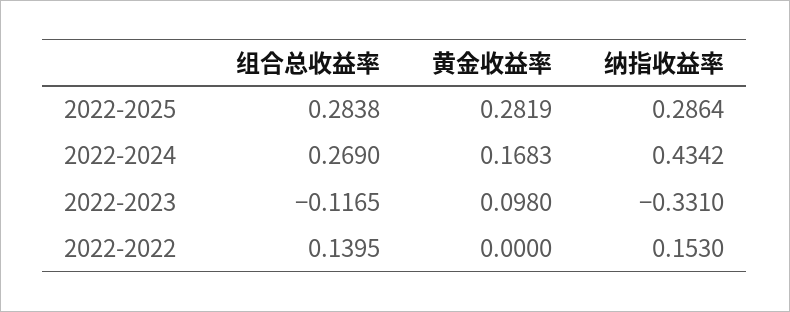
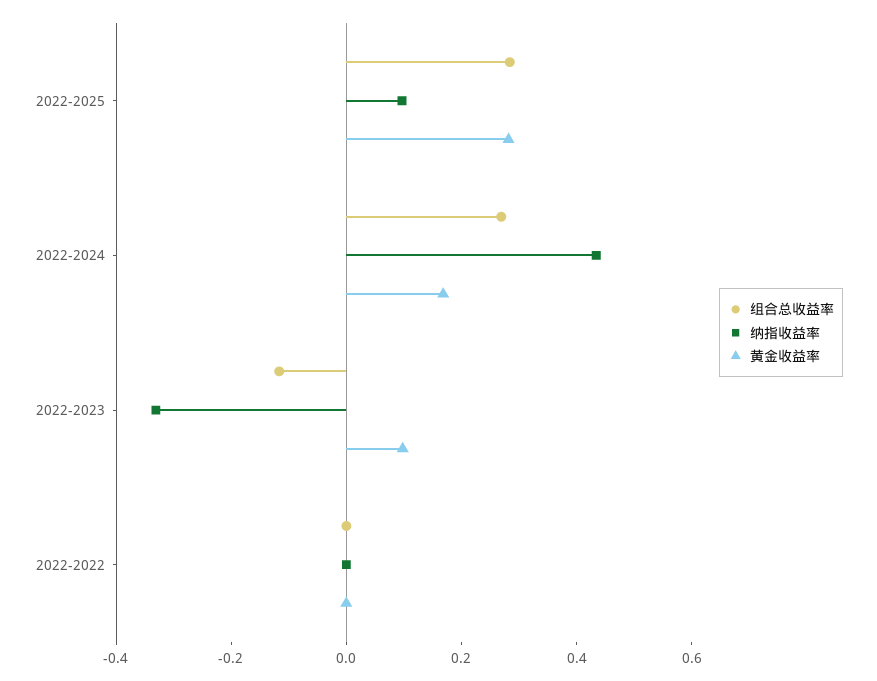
纳指收益率, 2022-2025: 0.2864 -> 0.1
组合总收益率, 2022-2022: 0.1395 -> 0
纳指收益率, 2022-2022: 0.153 -> 0

